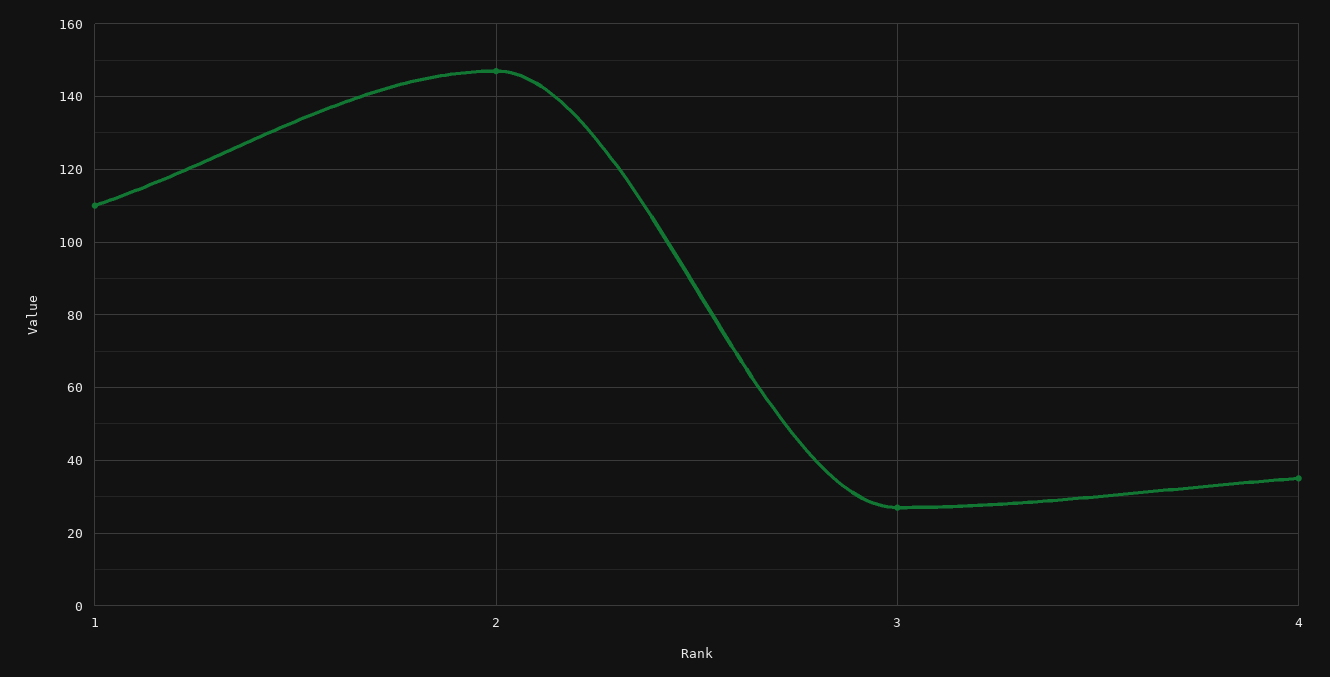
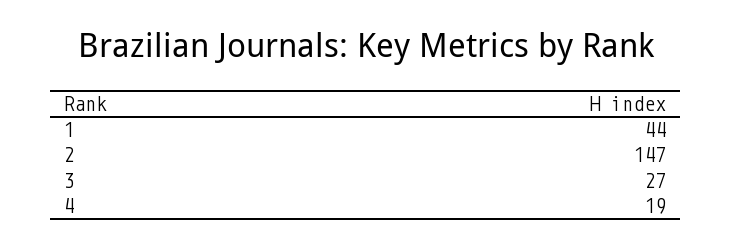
1: 110 -> 44
4: 35 -> 19

